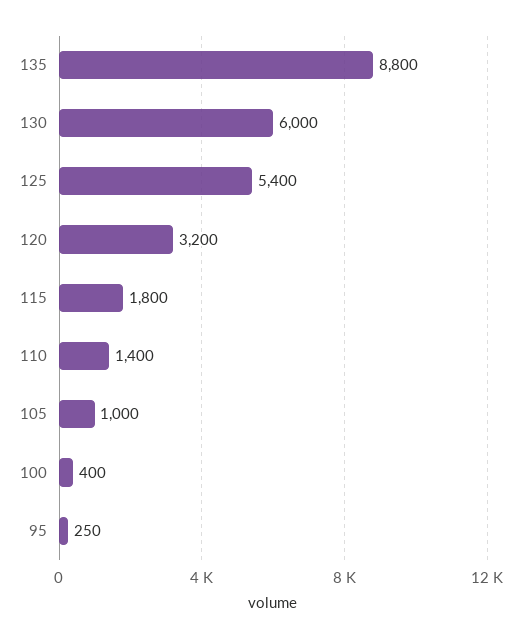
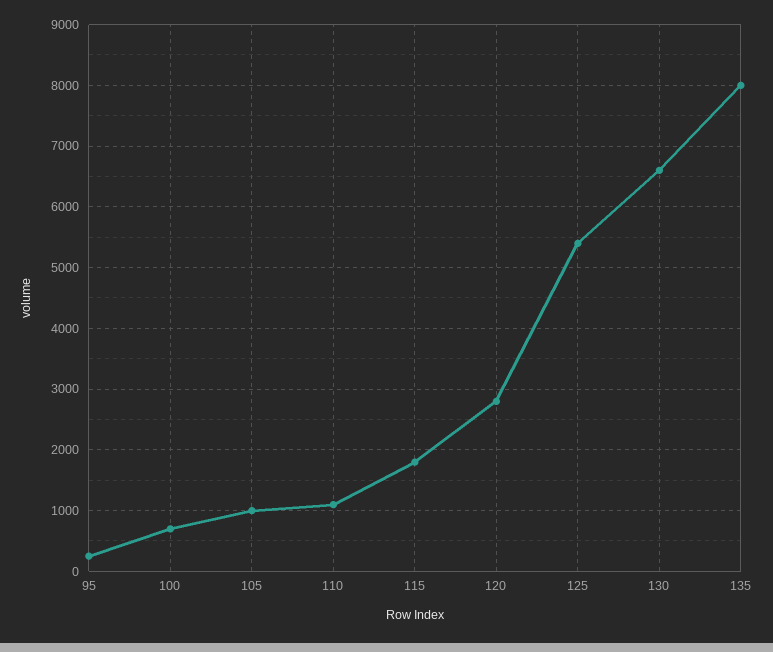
135: 8800 -> 8000
130: 6000 -> 6600
120: 3200 -> 2800
110: 1400 -> 1100
100: 400 -> 700

